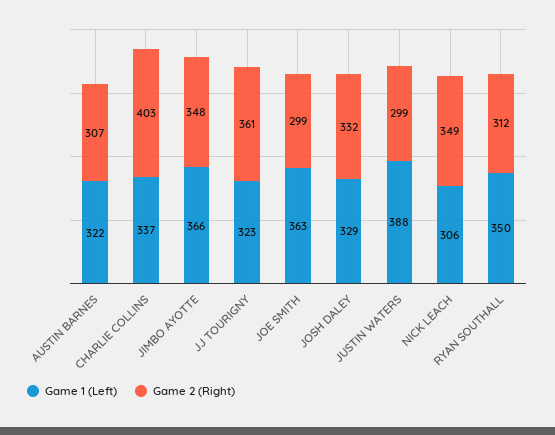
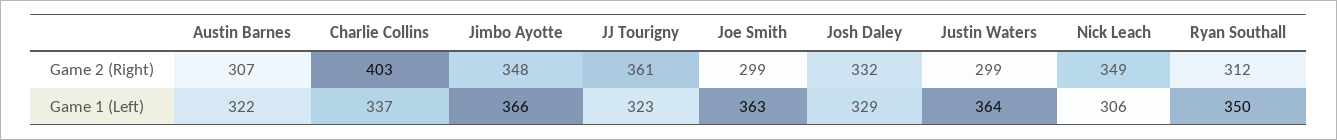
Game 1 (Left), JUSTIN WATERS: 388 -> 364

